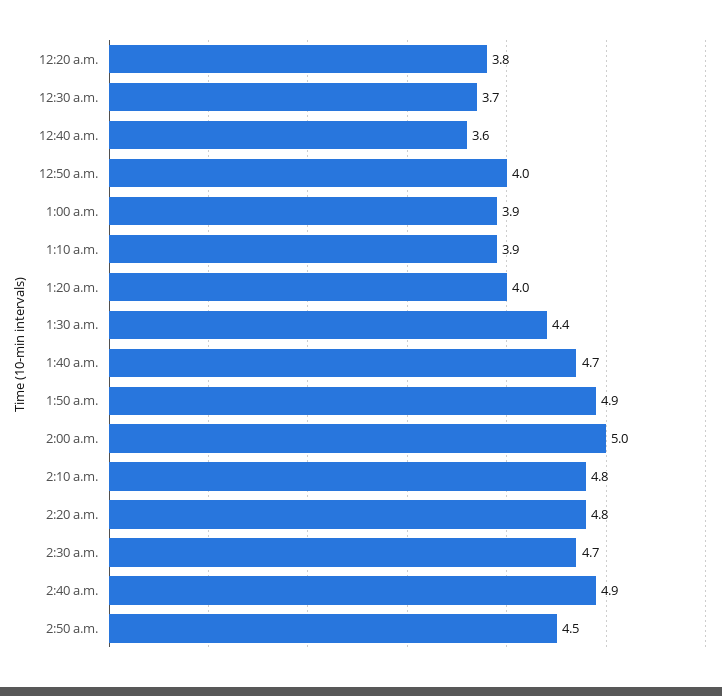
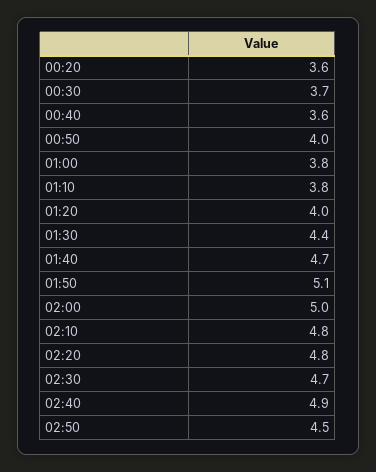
12:20 a.m.: 3.8 -> 3.6
1:00 a.m.: 3.9 -> 3.8
1:10 a.m.: 3.9 -> 3.8
1:50 a.m.: 4.9 -> 5.1

